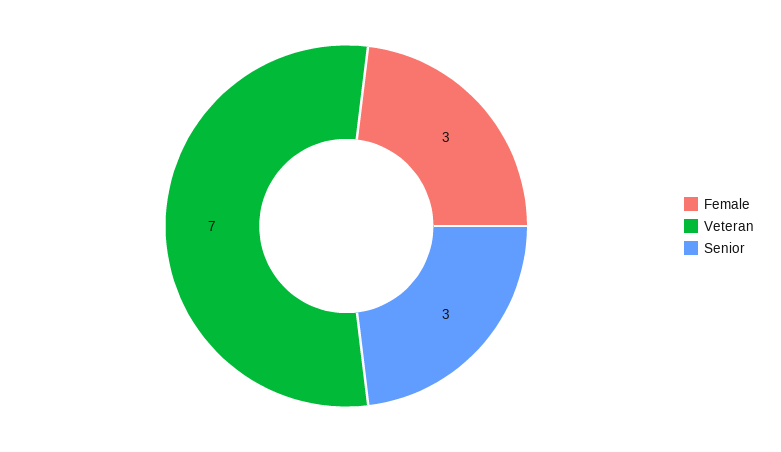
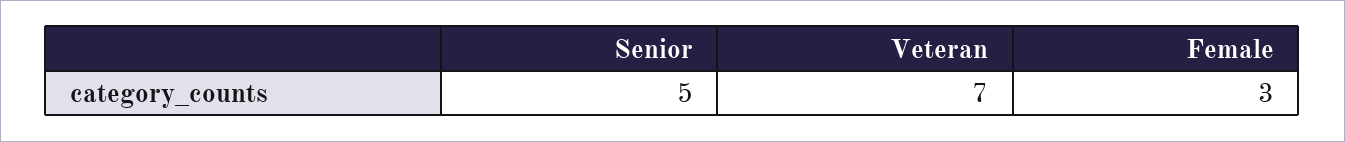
Senior: 3 -> 5

